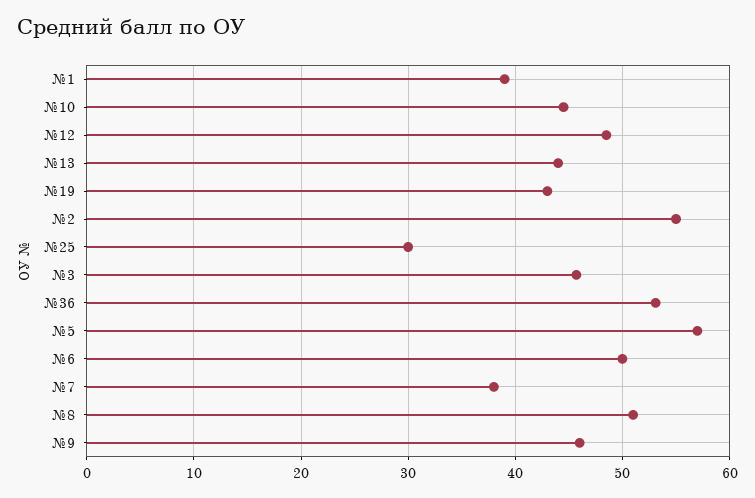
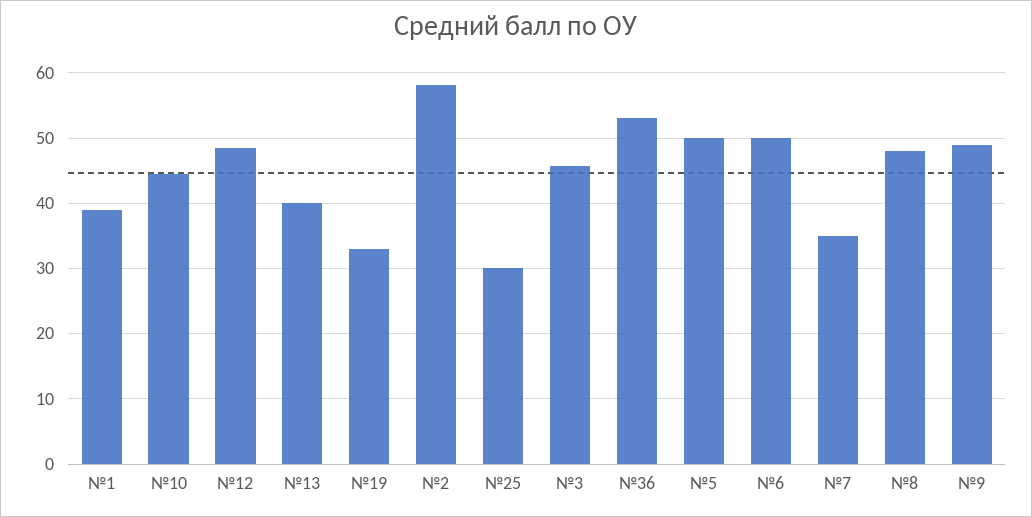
№13: 44 -> 40
№19: 43 -> 33
№2: 55 -> 58
№5: 57 -> 50
№7: 38 -> 35
№8: 51 -> 48
№9: 46 -> 49

